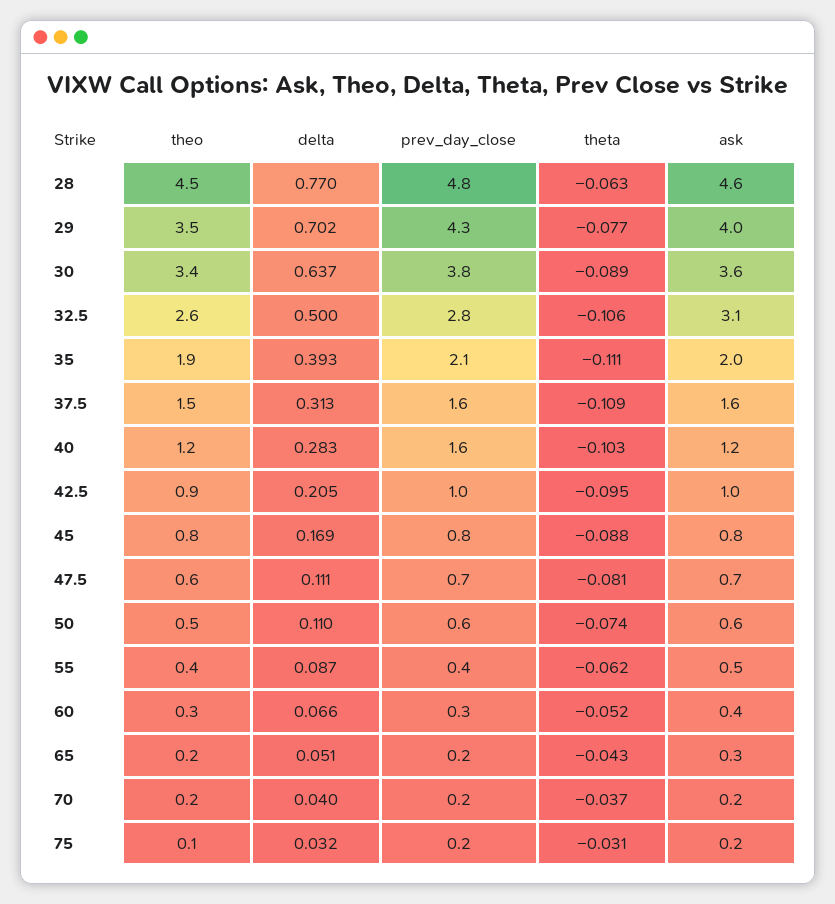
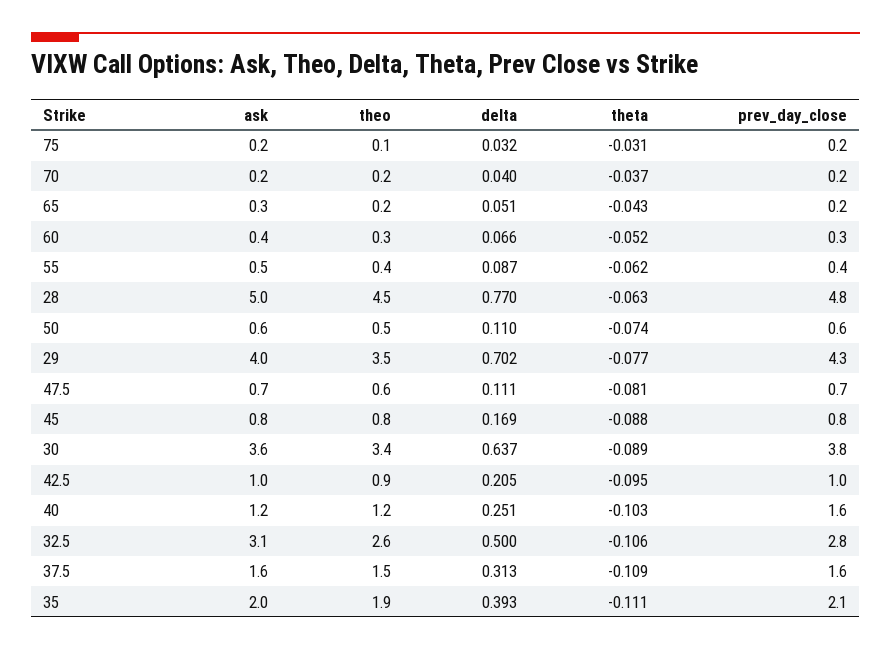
ask, 28: 4.6 -> 5
delta, 40: 0.283 -> 0.251

